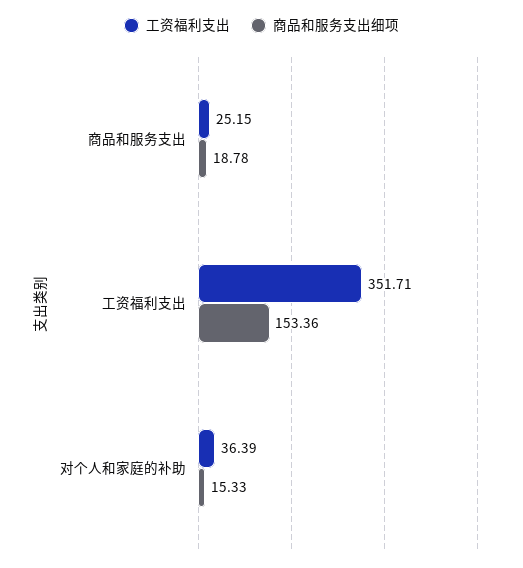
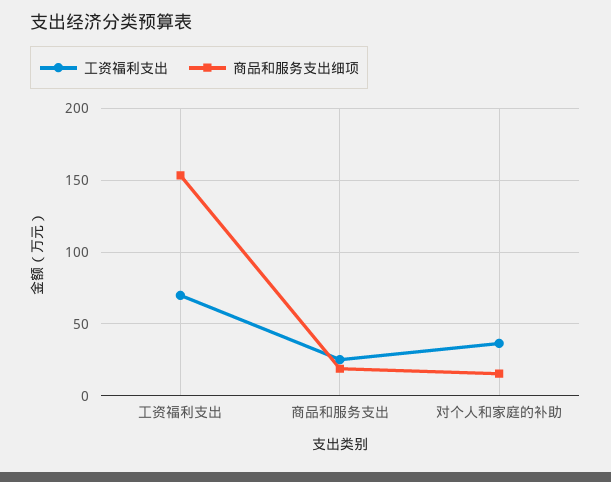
工资福利支出, 工资福利支出: 351.71 -> 70

